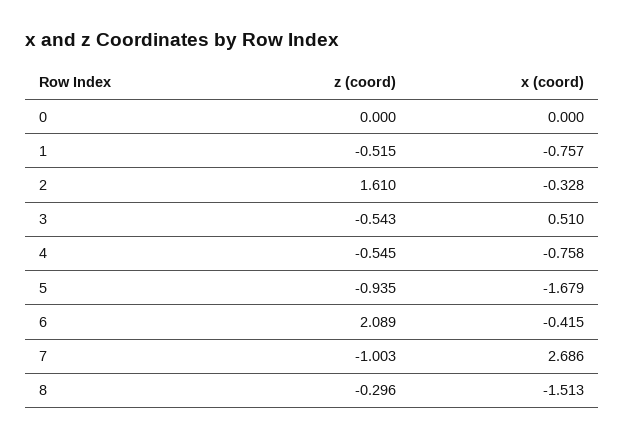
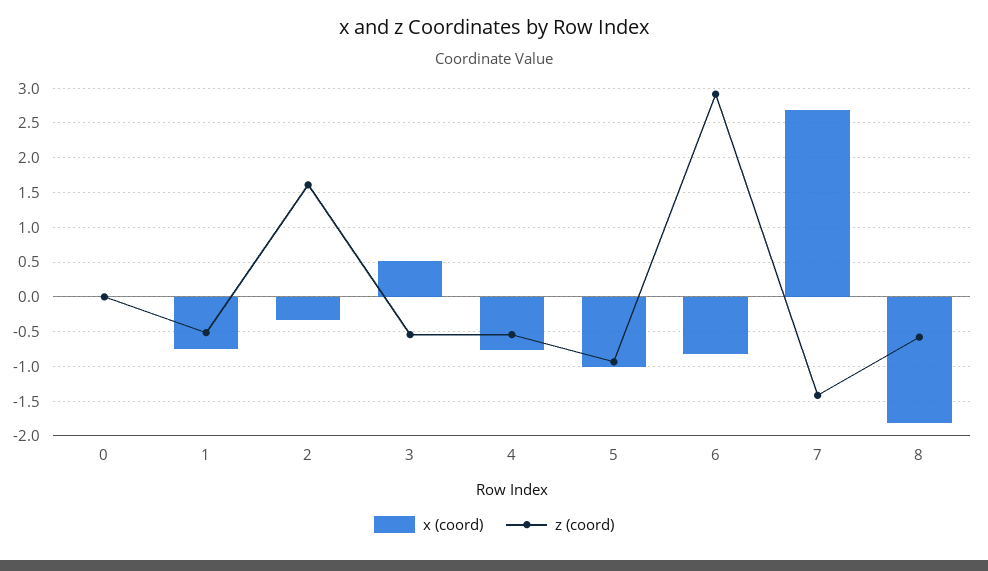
x (coord), 5: -1.679 -> -1
z (coord), 6: 2.089 -> 2.9
x (coord), 6: -0.415 -> -0.8
z (coord), 7: -1.003 -> -1.4
z (coord), 8: -0.296 -> -0.6
x (coord), 8: -1.513 -> -1.8

